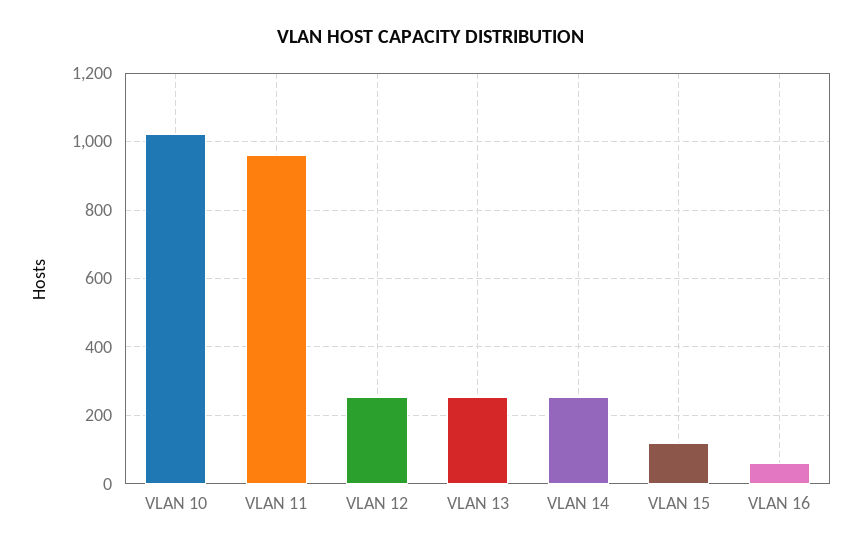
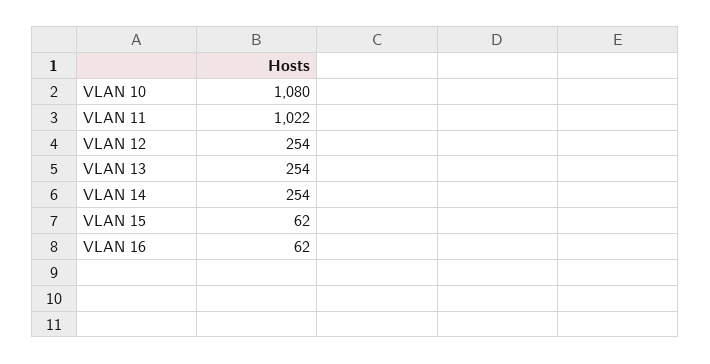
VLAN 10: 1020 -> 1080
VLAN 11: 960 -> 1022
VLAN 15: 120 -> 62

